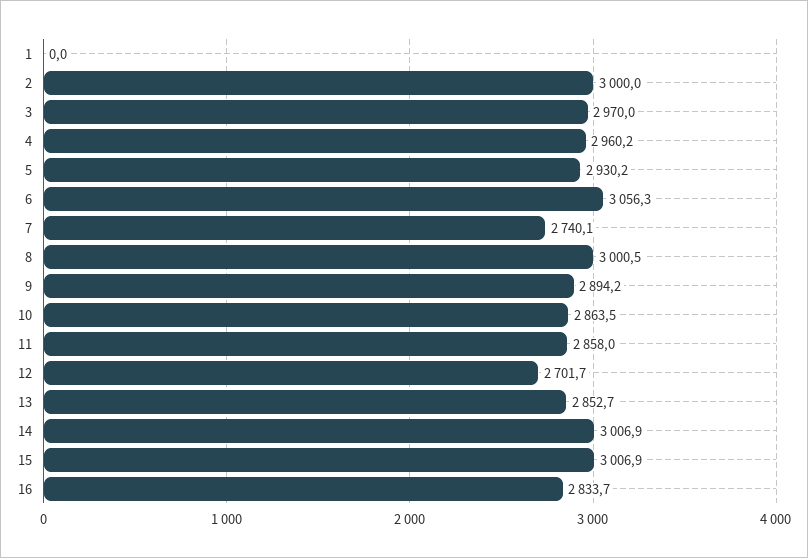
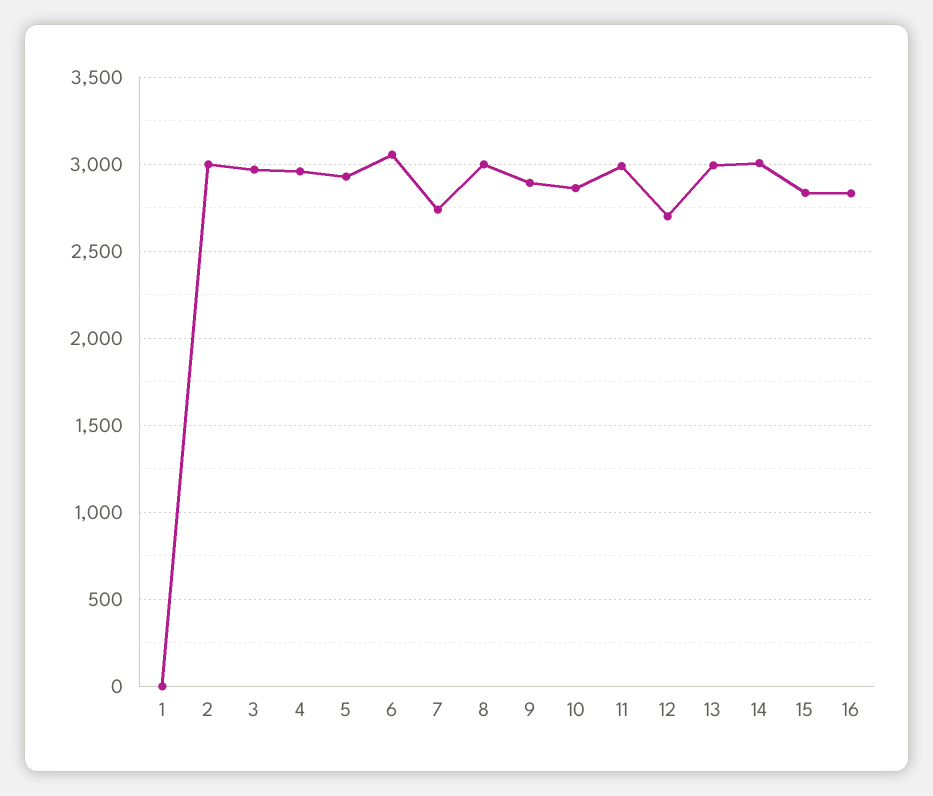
11: 2858 -> 3000
13: 2852.7 -> 3000
15: 3006.9 -> 2850

